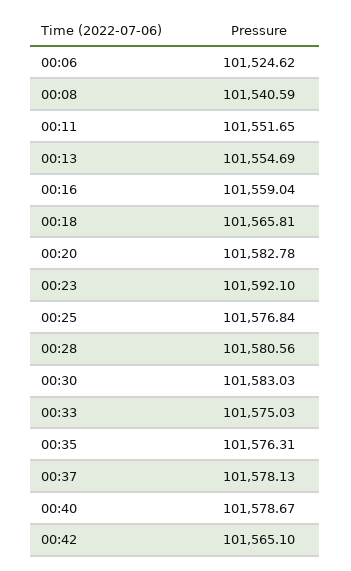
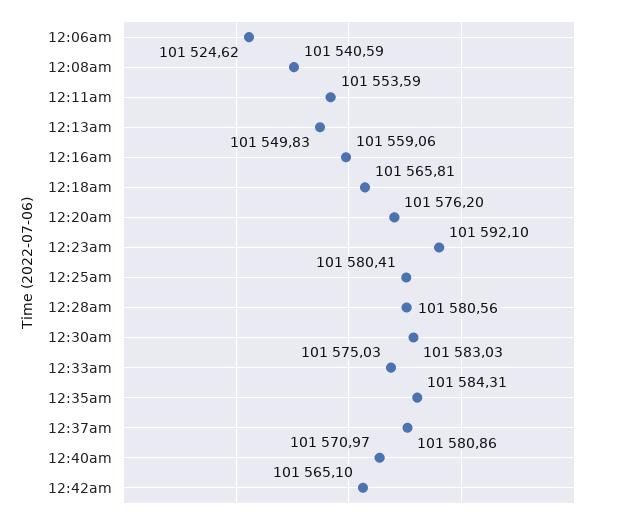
00:11: 101551.65 -> 101553.59
00:13: 101554.69 -> 101549.83
00:16: 101559.04 -> 101559.06
00:20: 101582.78 -> 101576.2
00:25: 101576.84 -> 101580.41
00:35: 101576.31 -> 101584.31
00:37: 101578.13 -> 101580.86
00:40: 101578.67 -> 101570.97

